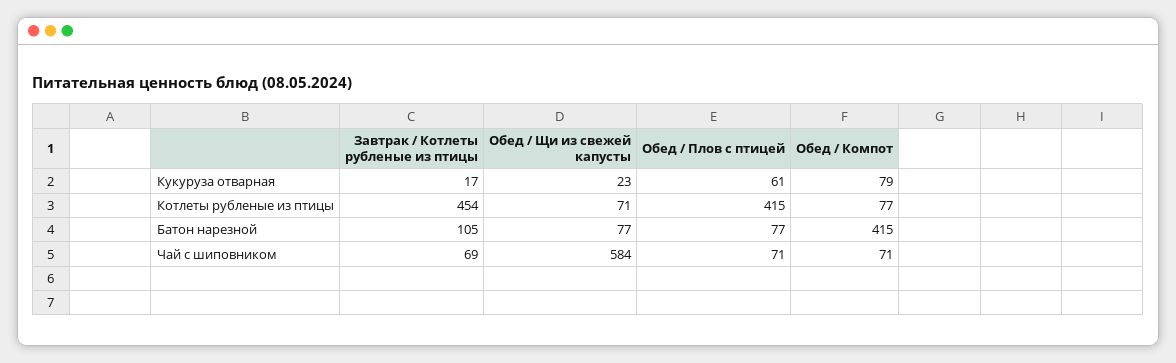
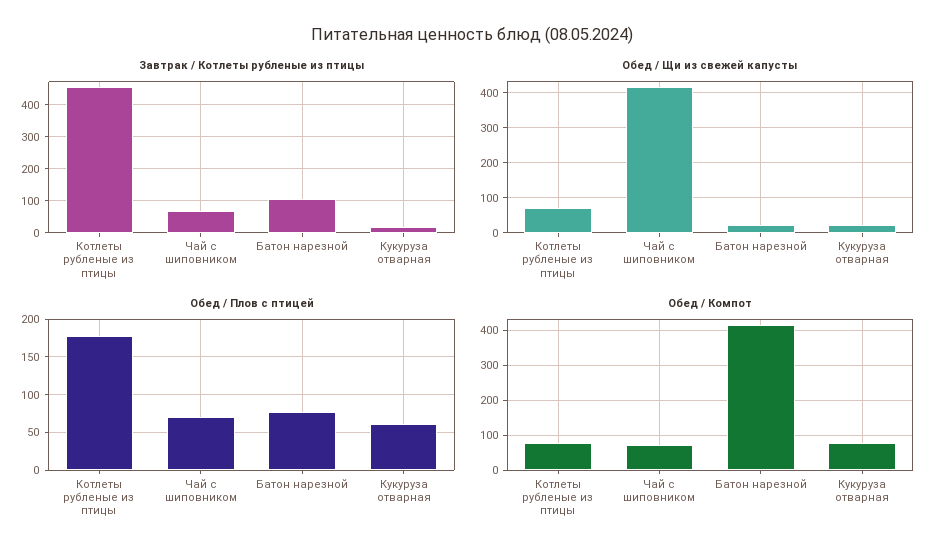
Обед / Плов с птицей, Котлеты рубленые из птицы: 415 -> 180
Обед / Щи из свежей капусты, Батон нарезной: 77 -> 20
Обед / Щи из свежей капусты, Чай с шиповником: 584 -> 420

